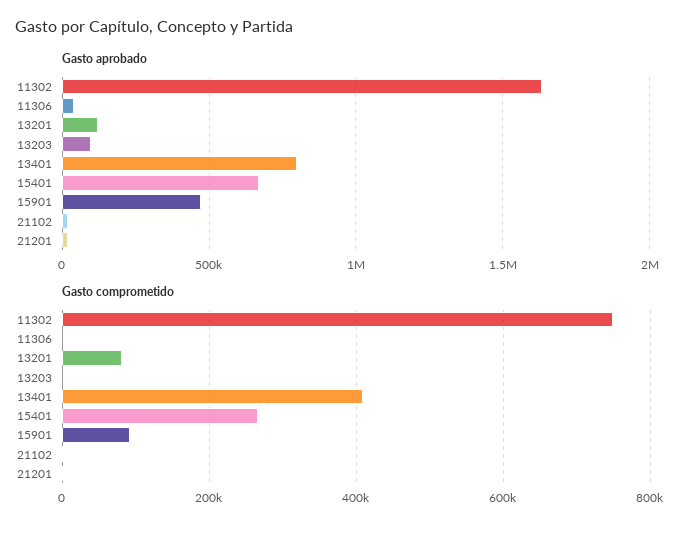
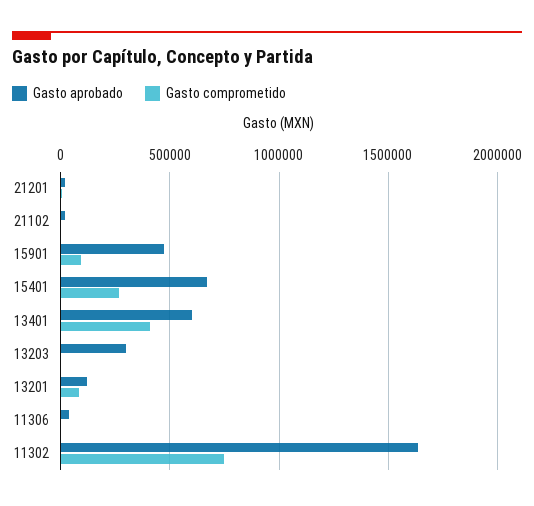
Gasto aprobado, 13203: 100000 -> 300000
Gasto aprobado, 13401: 800000 -> 600000

